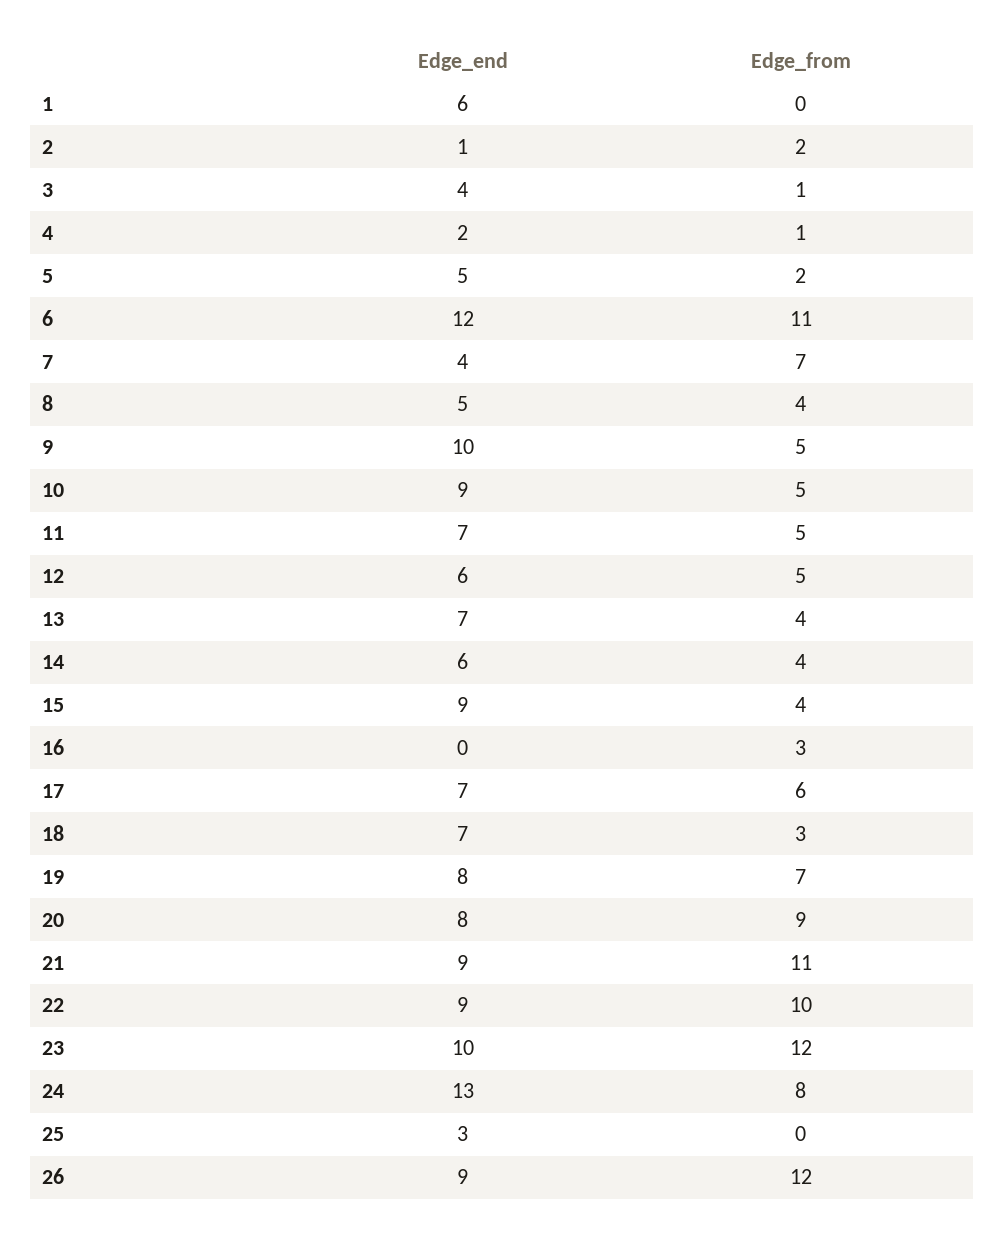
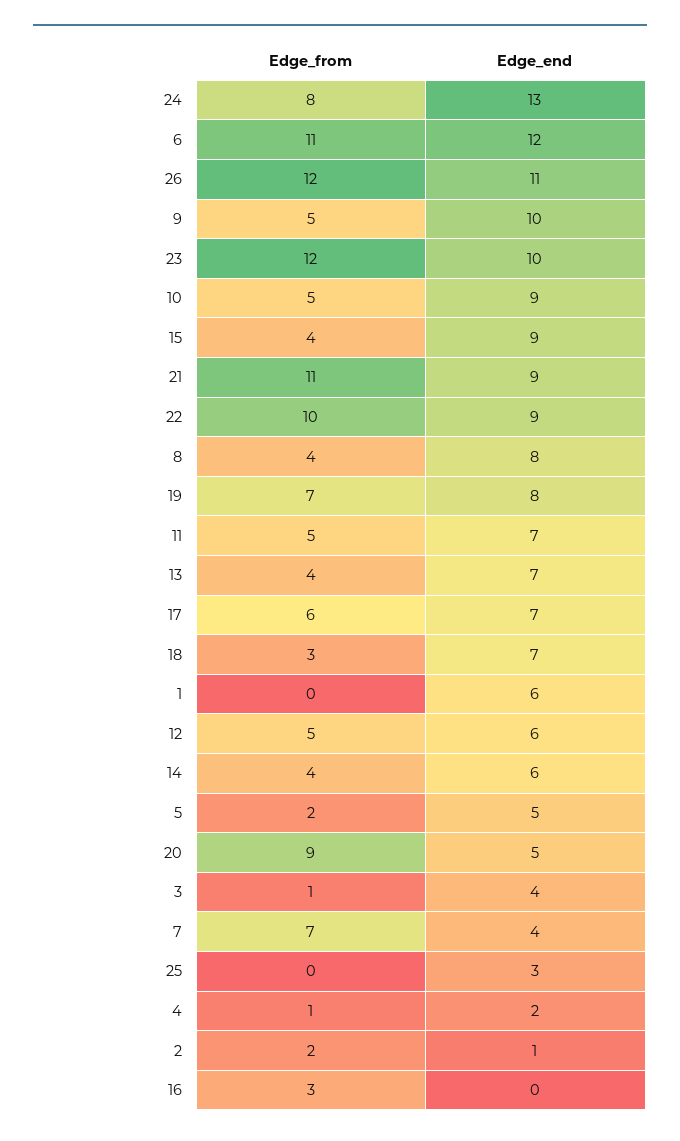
Edge_end, 8: 5 -> 8
Edge_end, 20: 8 -> 5
Edge_end, 26: 9 -> 11

